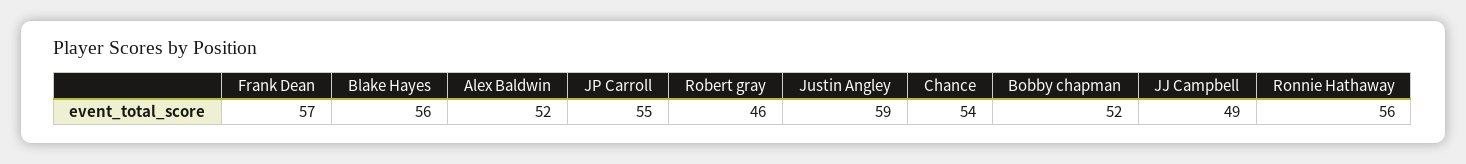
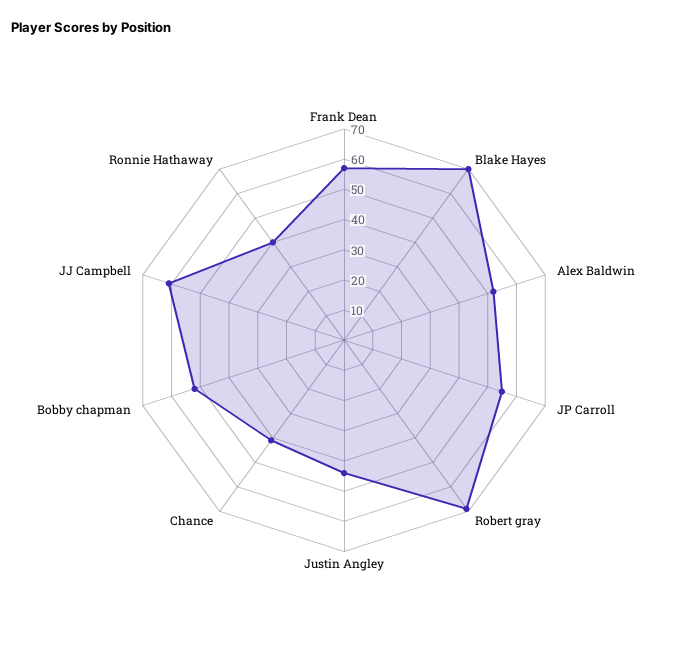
Blake Hayes: 56 -> 70
Robert gray: 46 -> 70
Justin Angley: 59 -> 45
Chance: 54 -> 40
JJ Campbell: 49 -> 60
Ronnie Hathaway: 56 -> 40

